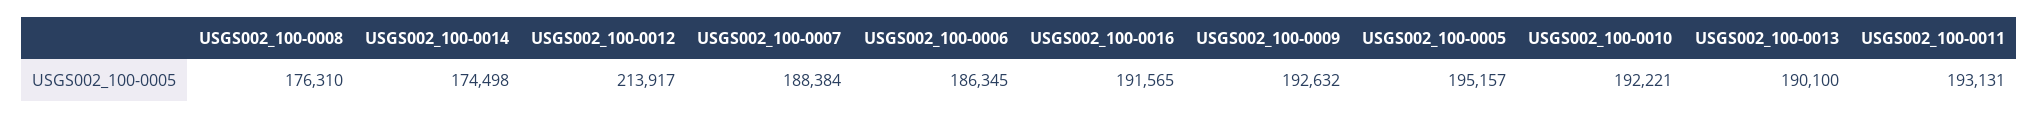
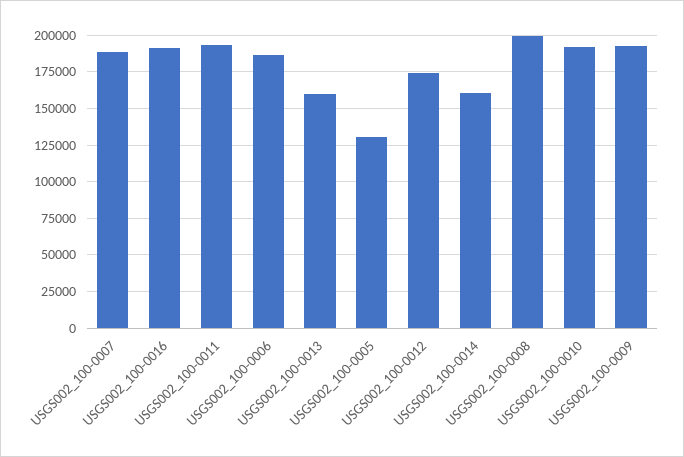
USGS002_100-0008: 176310 -> 200000
USGS002_100-0014: 174498 -> 160000
USGS002_100-0012: 213917 -> 175000
USGS002_100-0005: 195157 -> 130000
USGS002_100-0013: 190100 -> 160000

